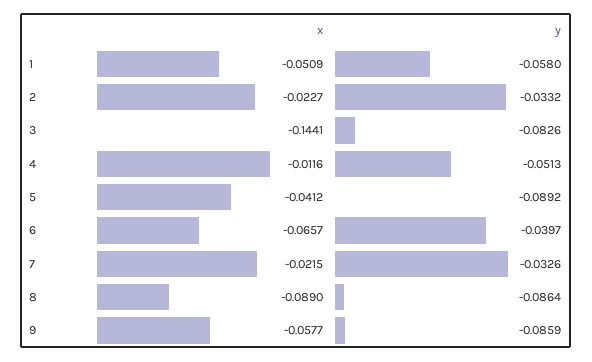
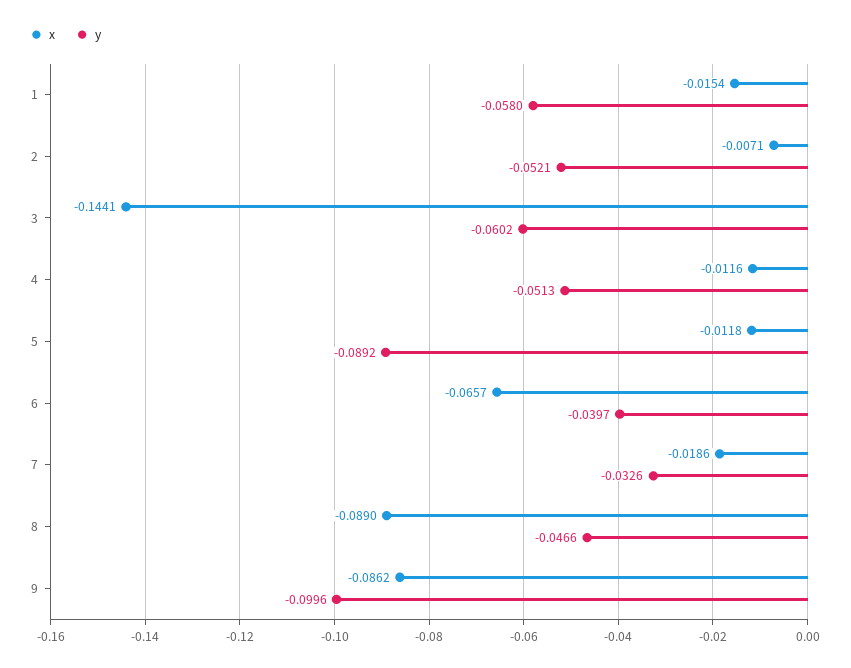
x, 1: -0.0509 -> -0.0154
x, 2: -0.0227 -> -0.0071
y, 2: -0.0332 -> -0.0521
y, 3: -0.0826 -> -0.0602
x, 5: -0.0412 -> -0.0118
x, 7: -0.0215 -> -0.0186
y, 8: -0.0864 -> -0.0466
x, 9: -0.0577 -> -0.0862
y, 9: -0.0859 -> -0.0996

